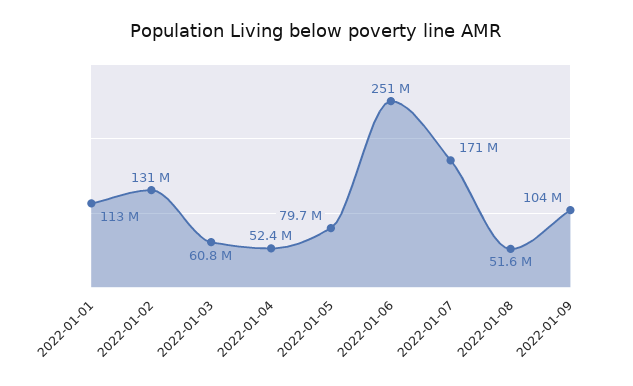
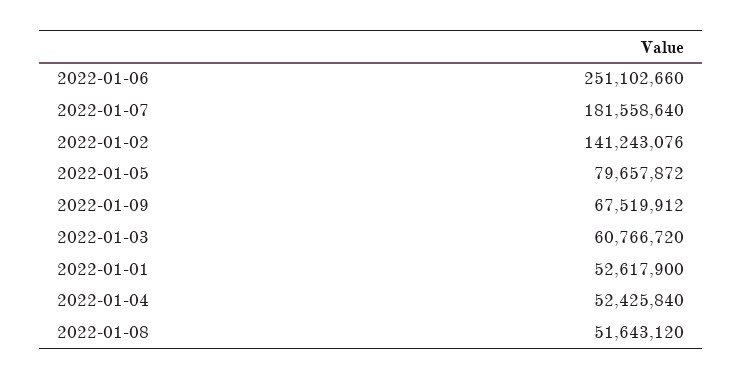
2022-01-01: 113000000 -> 52617900
2022-01-02: 131000000 -> 141243076
2022-01-07: 171000000 -> 181558640
2022-01-09: 104000000 -> 67519912

